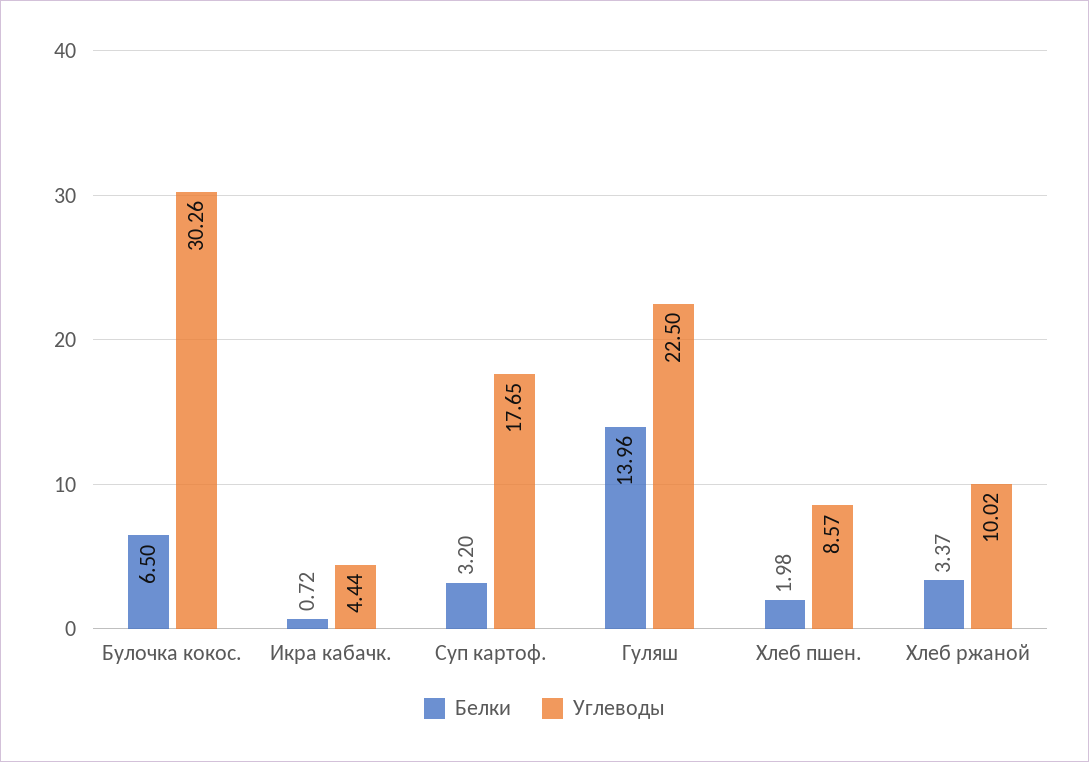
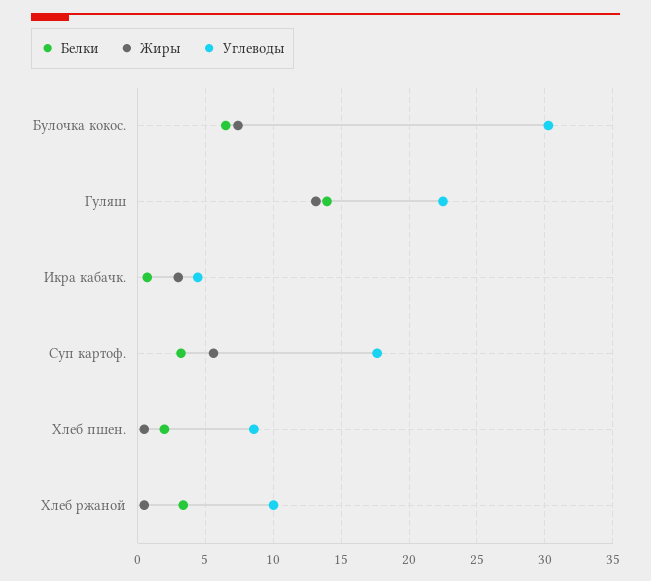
Жиры, Булочка кокос.: none -> 7.5
Жиры, Гуляш: none -> 13
Жиры, Икра кабачк.: none -> 3
Жиры, Суп картоф.: none -> 5.5
Жиры, Хлеб пшен.: none -> 0.5
Жиры, Хлеб ржаной: none -> 0.5

